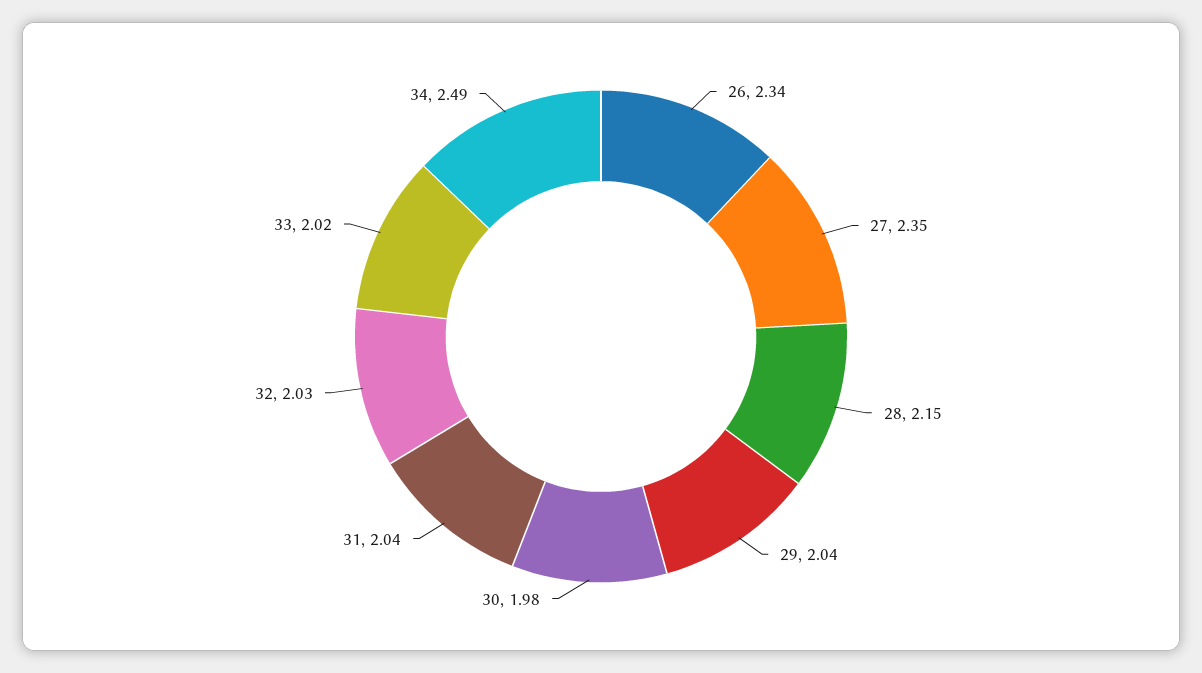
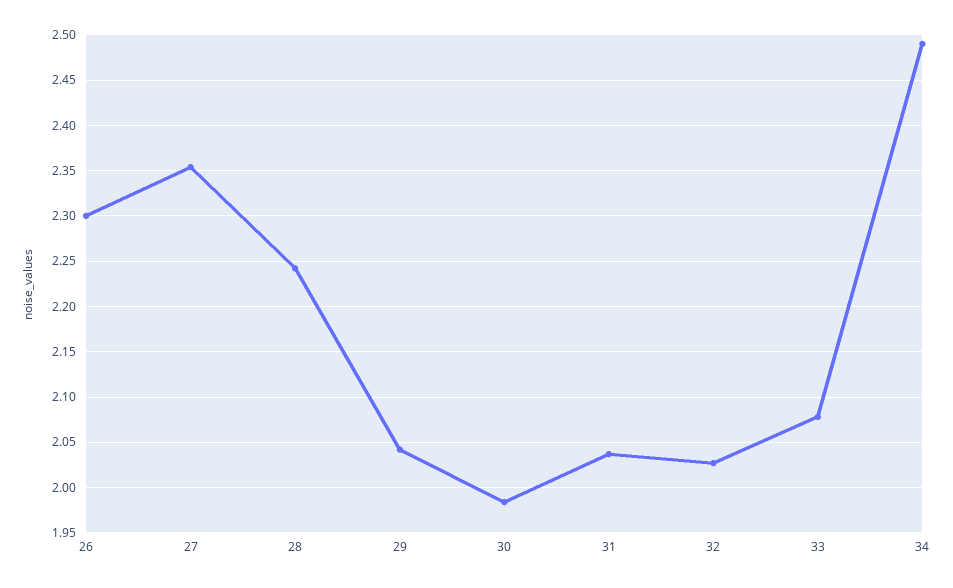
26: 2.34 -> 2.3
28: 2.15 -> 2.24
33: 2.02 -> 2.08

